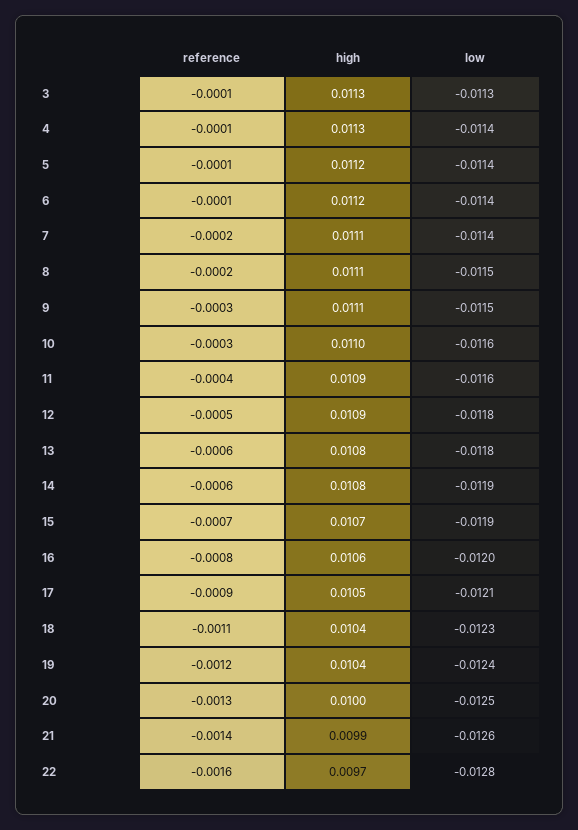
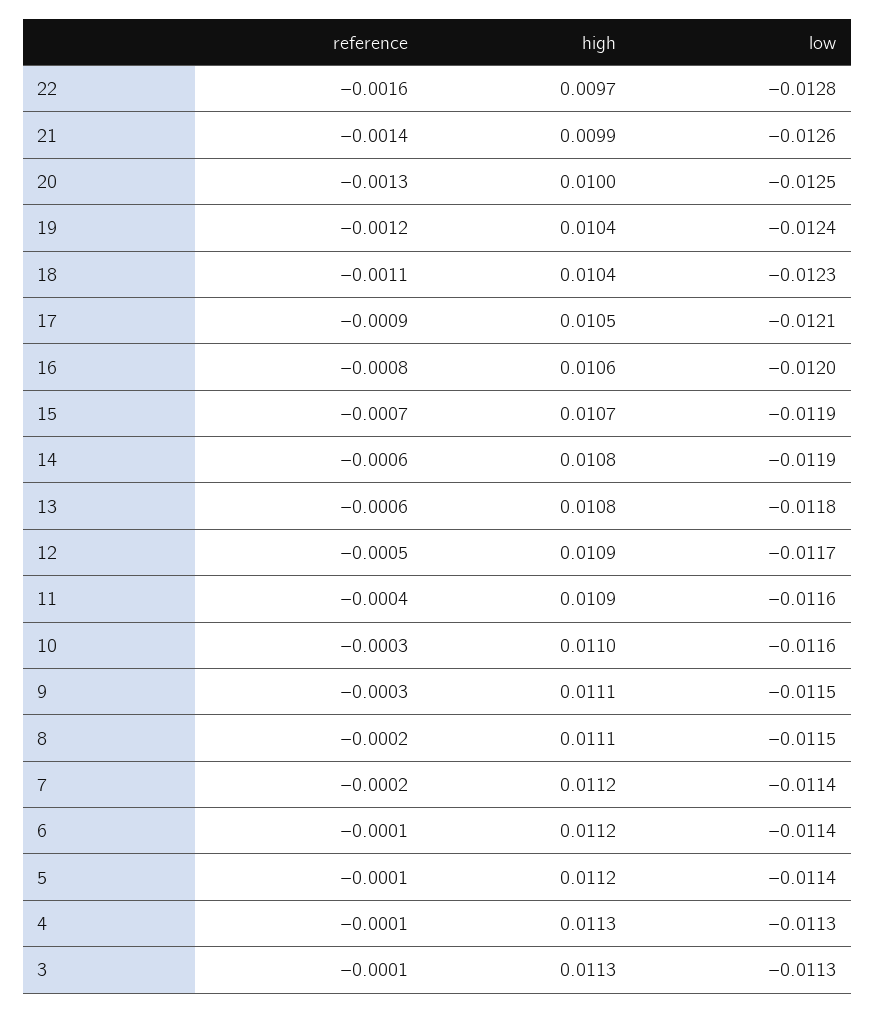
low, 4: -0.0114 -> -0.0113
high, 7: 0.0111 -> 0.0112
low, 12: -0.0118 -> -0.0117

